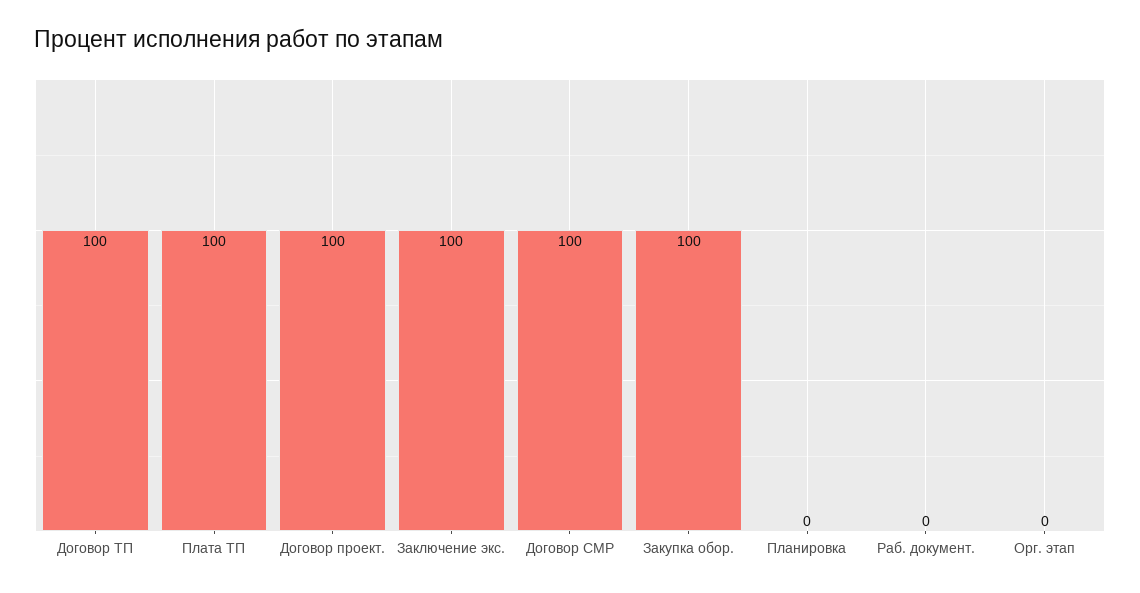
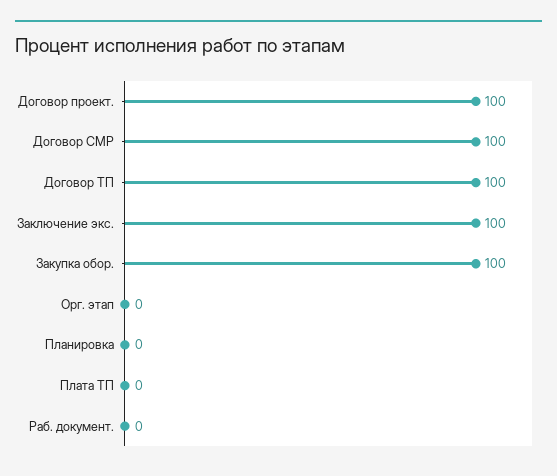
Плата ТП: 100 -> 0

